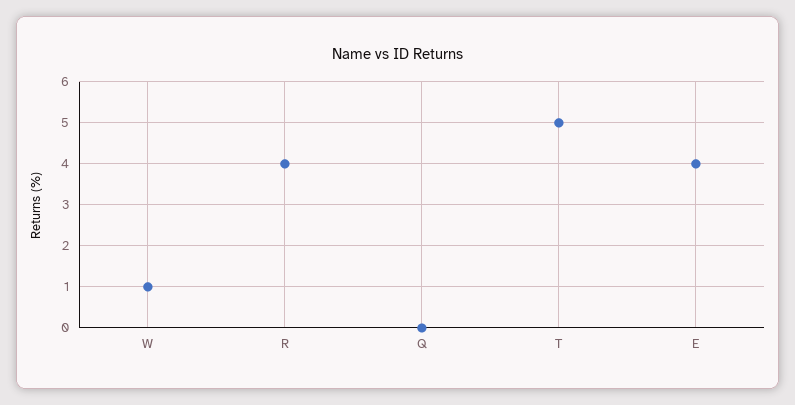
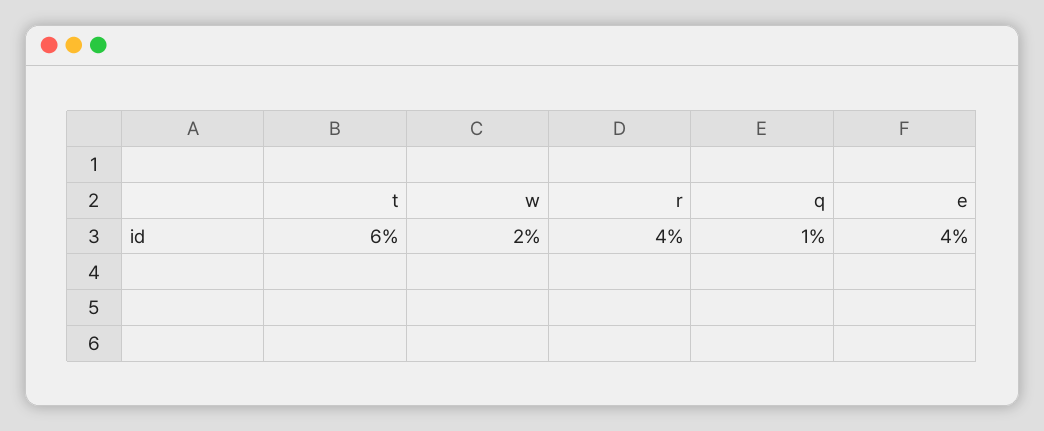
W: 1 -> 2
Q: 0 -> 1
T: 5 -> 6

